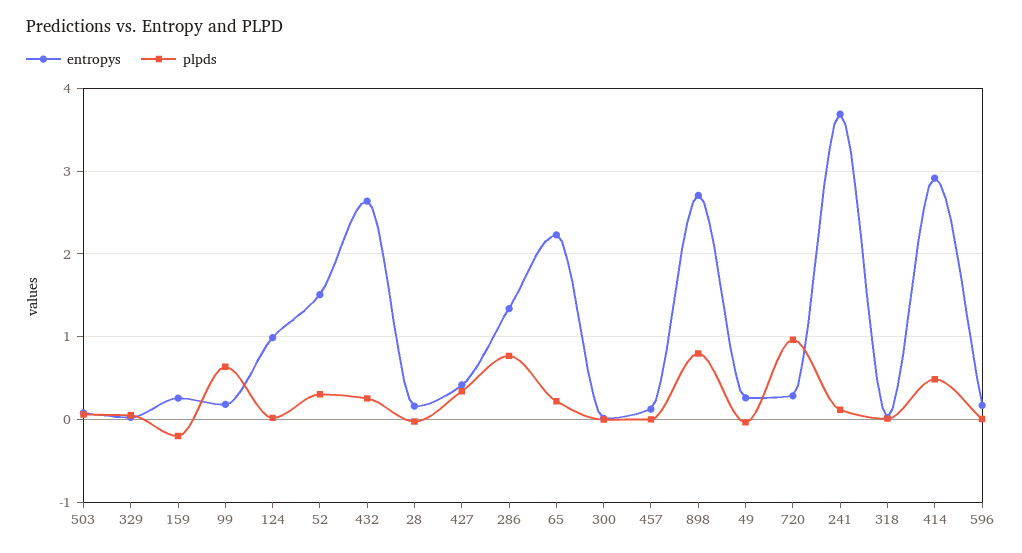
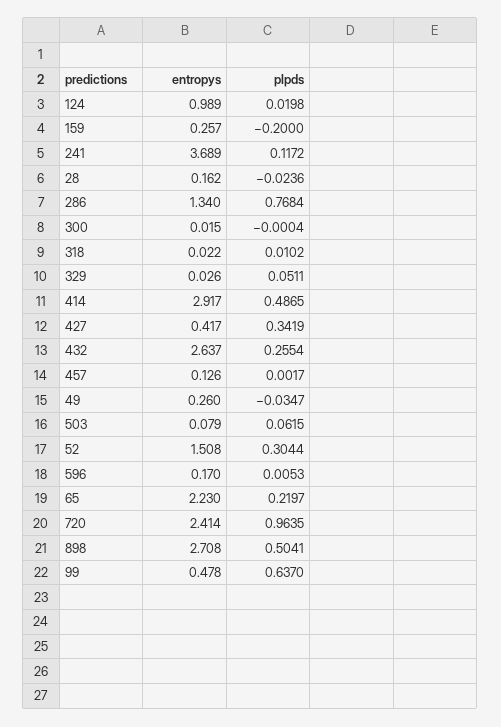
entropys, 99: 0.2 -> 0.478
plpds, 898: 0.8 -> 0.5041
entropys, 720: 0.3 -> 2.414

